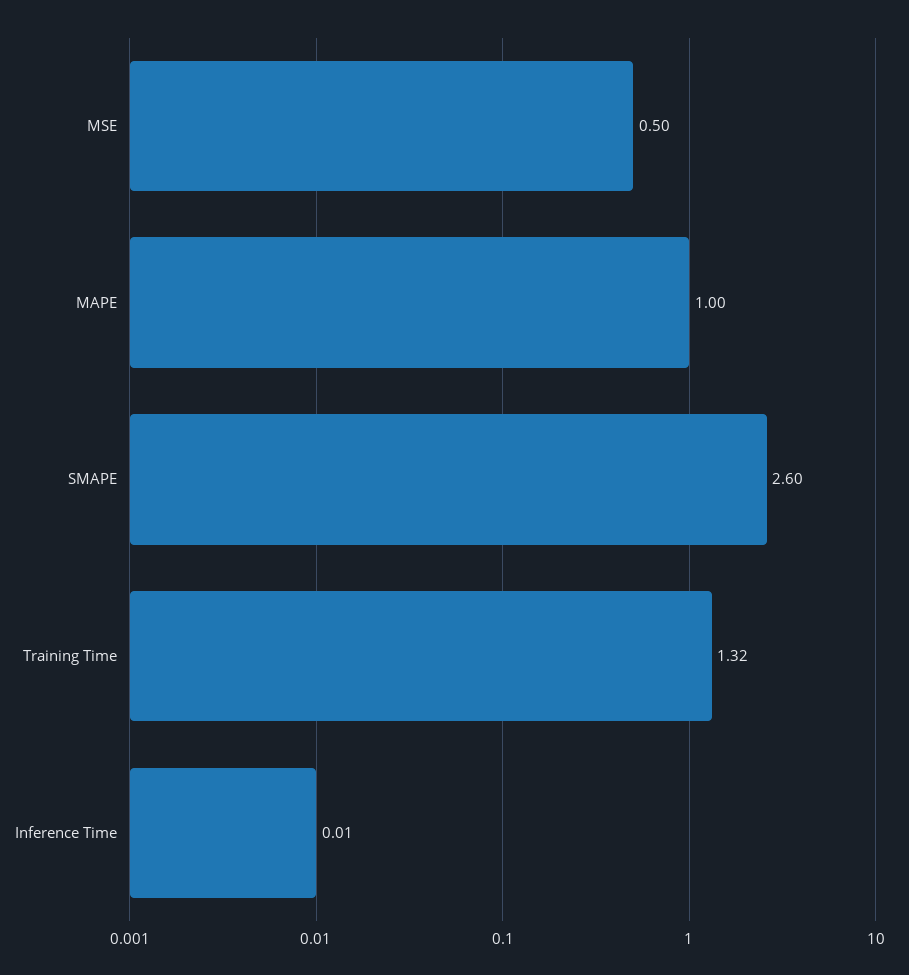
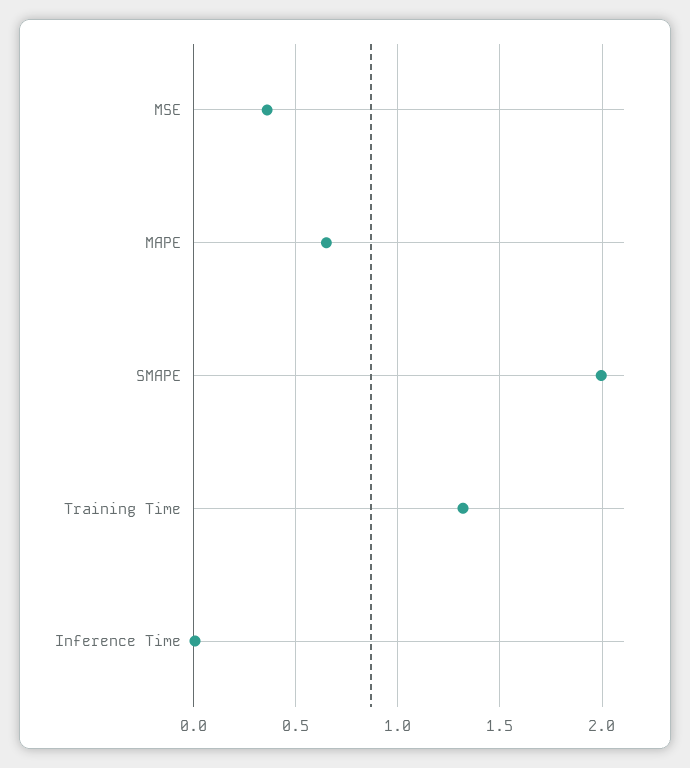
MSE: 0.5 -> 0.35
MAPE: 1 -> 0.65
SMAPE: 2.6 -> 2

